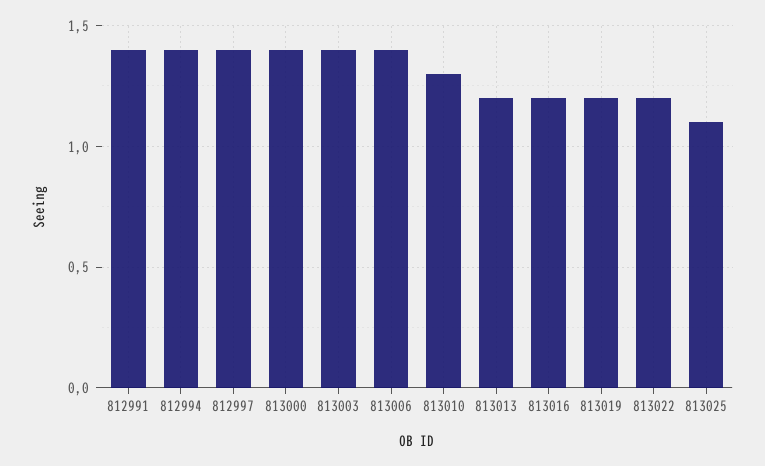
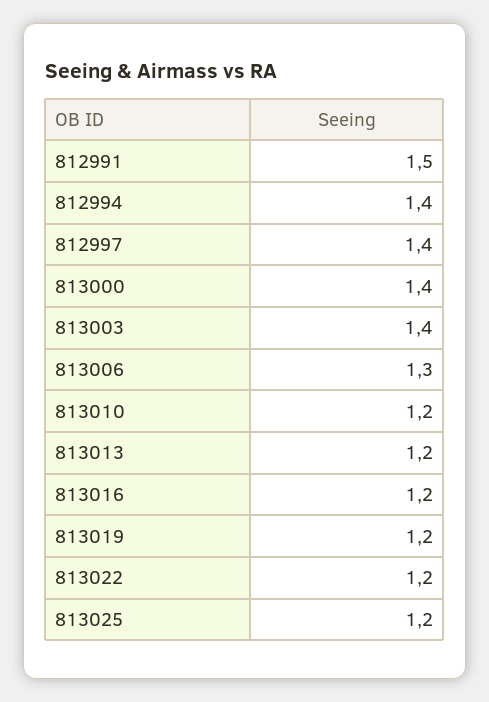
812991: 1.4 -> 1.5
813006: 1.4 -> 1.3
813010: 1.3 -> 1.2
813025: 1.1 -> 1.2

